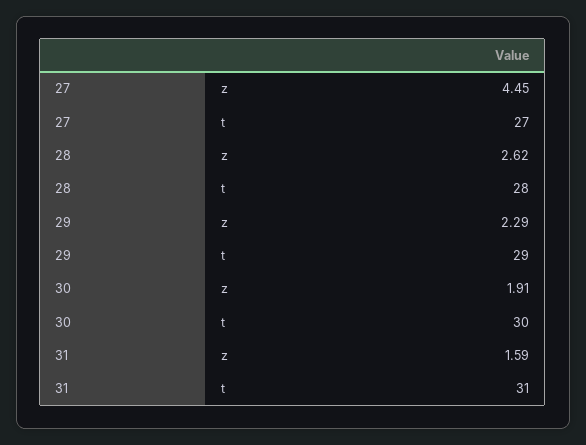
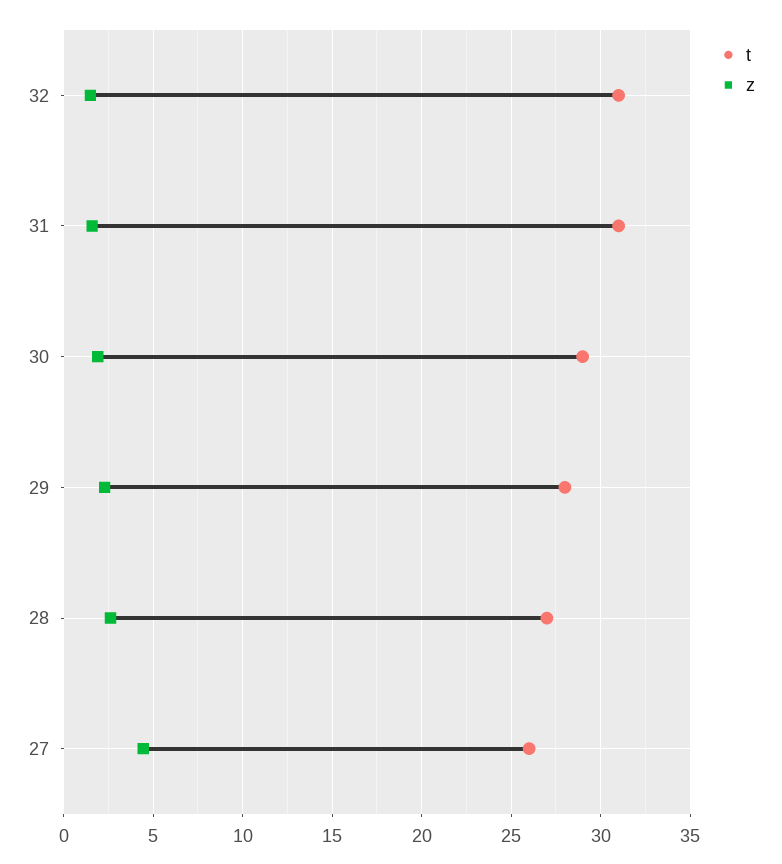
t, 27: 27 -> 26
t, 28: 28 -> 27
t, 29: 29 -> 28
t, 30: 30 -> 29
t, 32: none -> 31
z, 32: none -> 1.5

